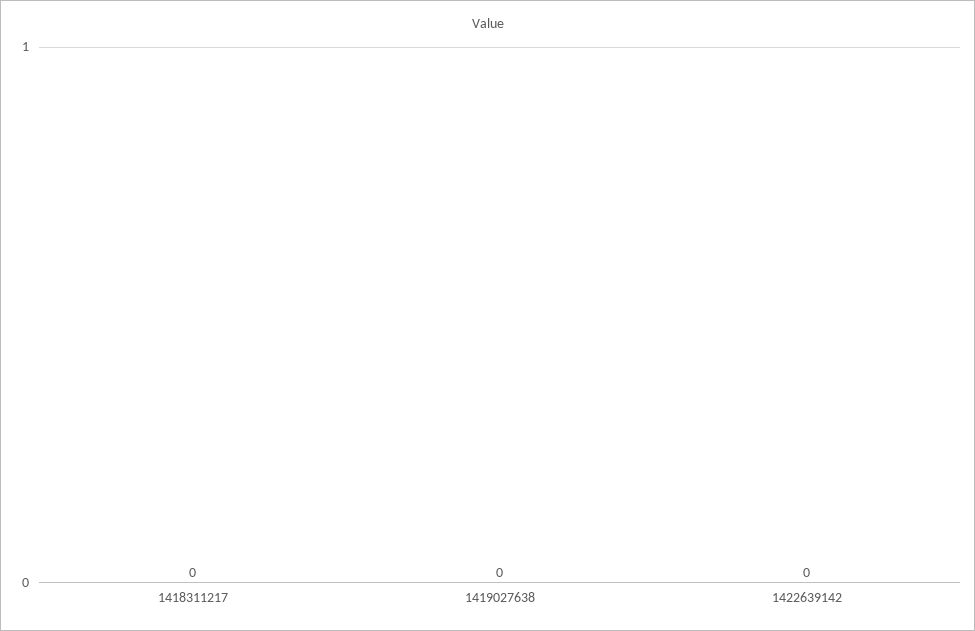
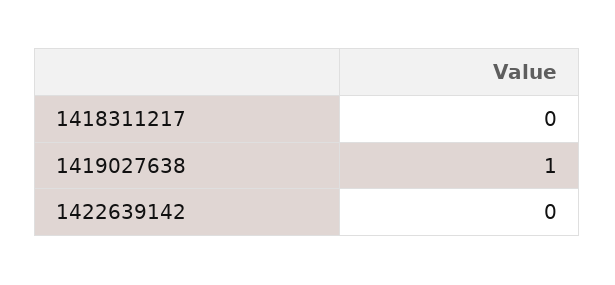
1419027638: 0 -> 1

